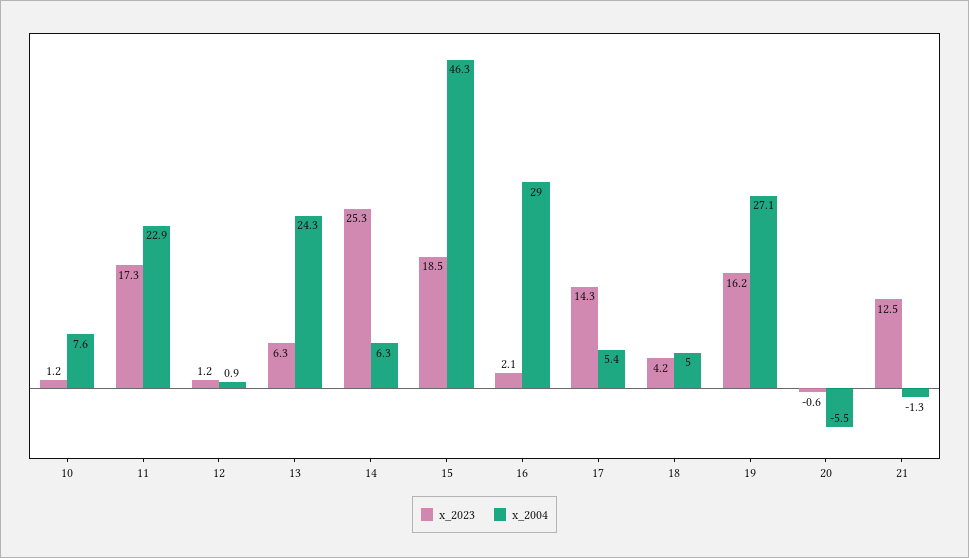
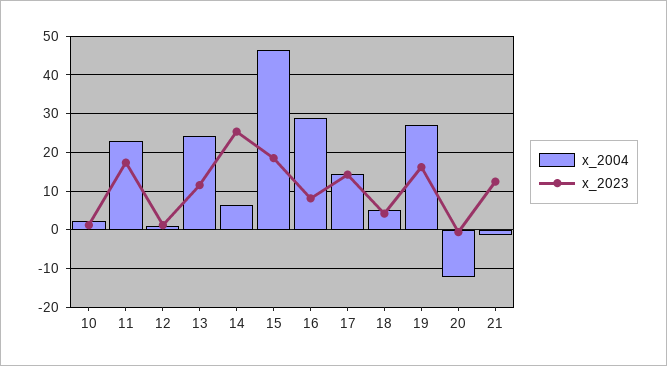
x_2004, 10: 7.6 -> 2
x_2023, 13: 6.3 -> 12
x_2023, 16: 2.1 -> 8
x_2004, 17: 5.4 -> 14
x_2004, 20: -5.5 -> -12

